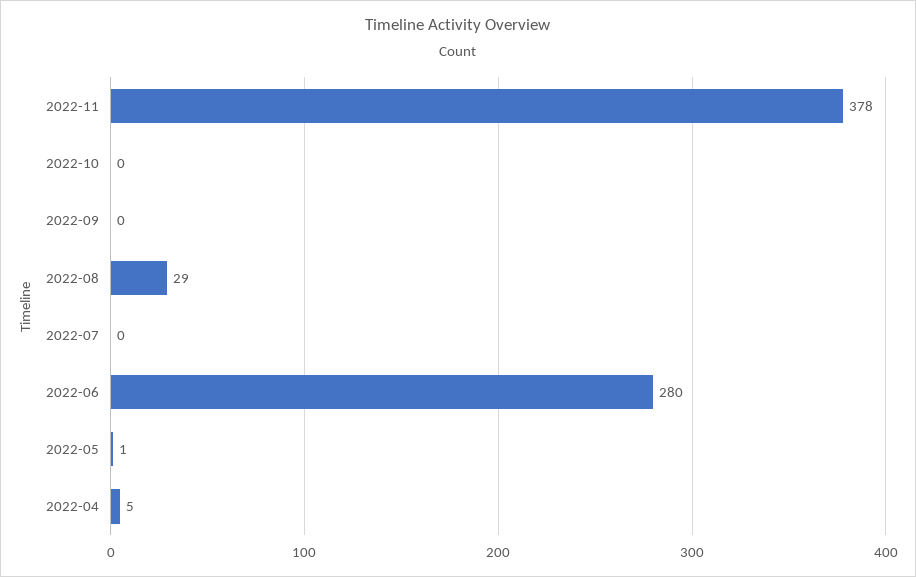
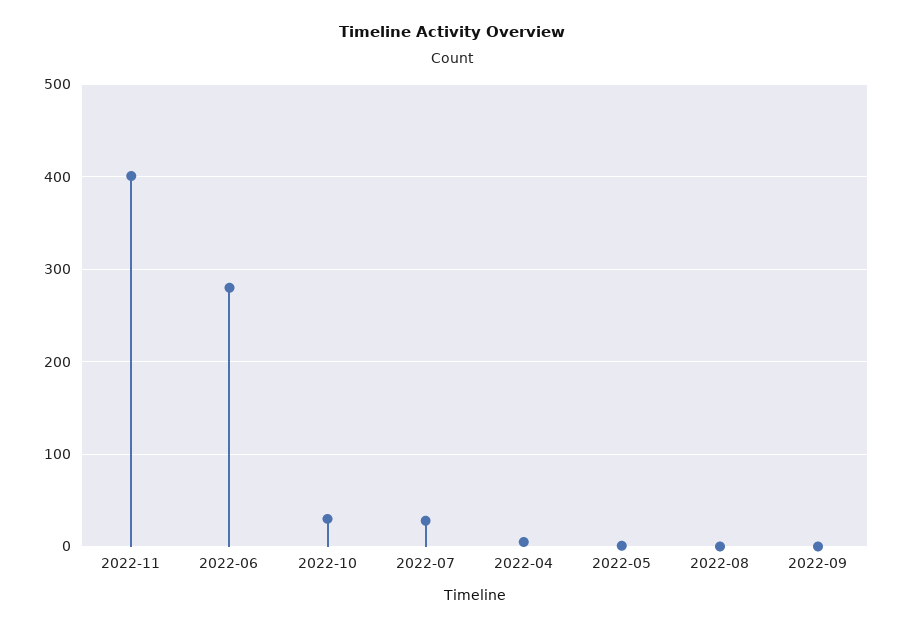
2022-11: 378 -> 400
2022-10: 0 -> 30
2022-08: 29 -> 0
2022-07: 0 -> 30

